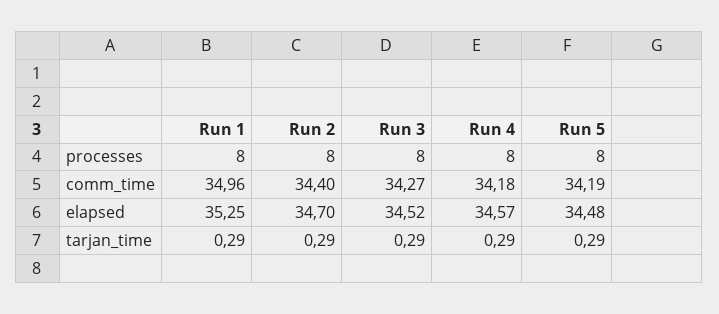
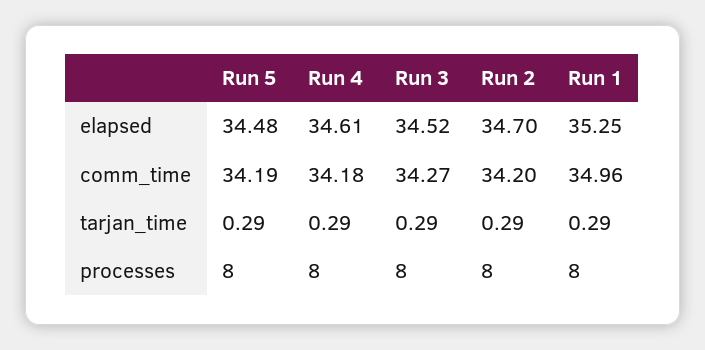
Run 2, comm_time: 34.4 -> 34.2
Run 4, elapsed: 34.57 -> 34.61

